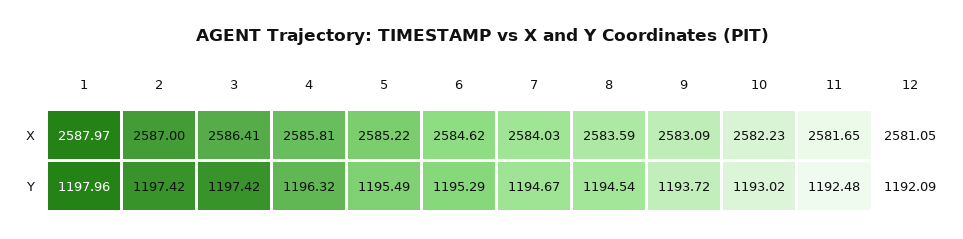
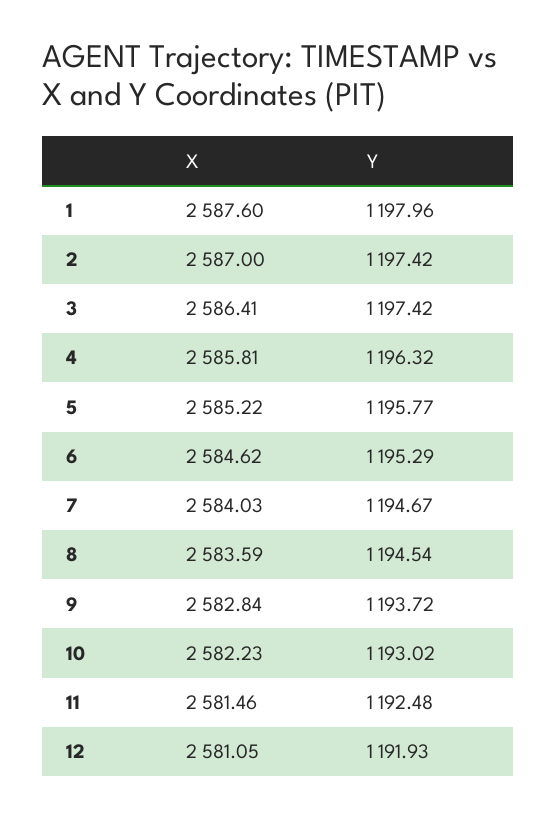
1, X: 2587.97 -> 2587.6
9, X: 2583.09 -> 2582.84
11, X: 2581.65 -> 2581.46
5, Y: 1195.49 -> 1195.77
12, Y: 1192.09 -> 1191.93

